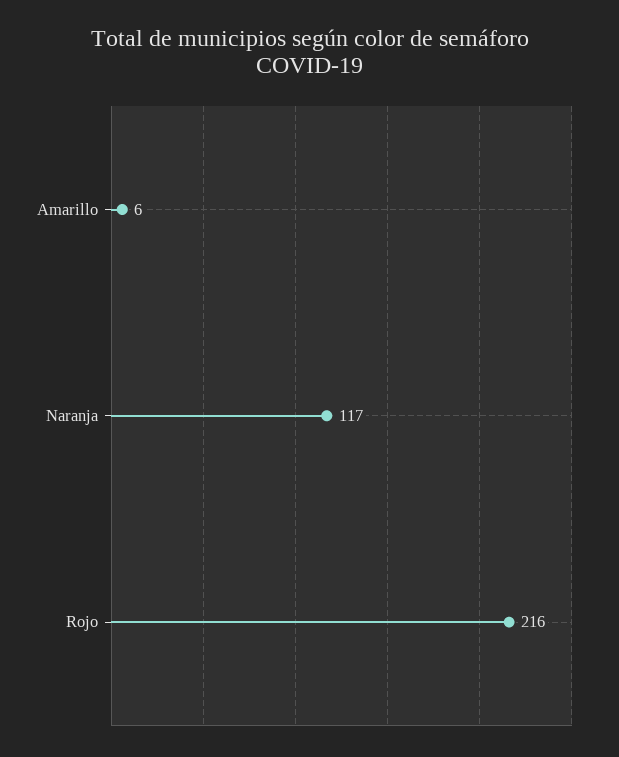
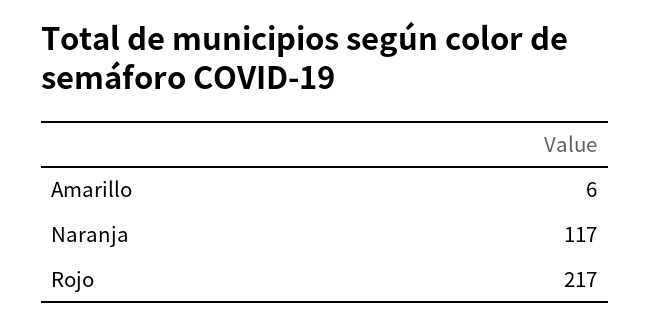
Rojo: 216 -> 217

